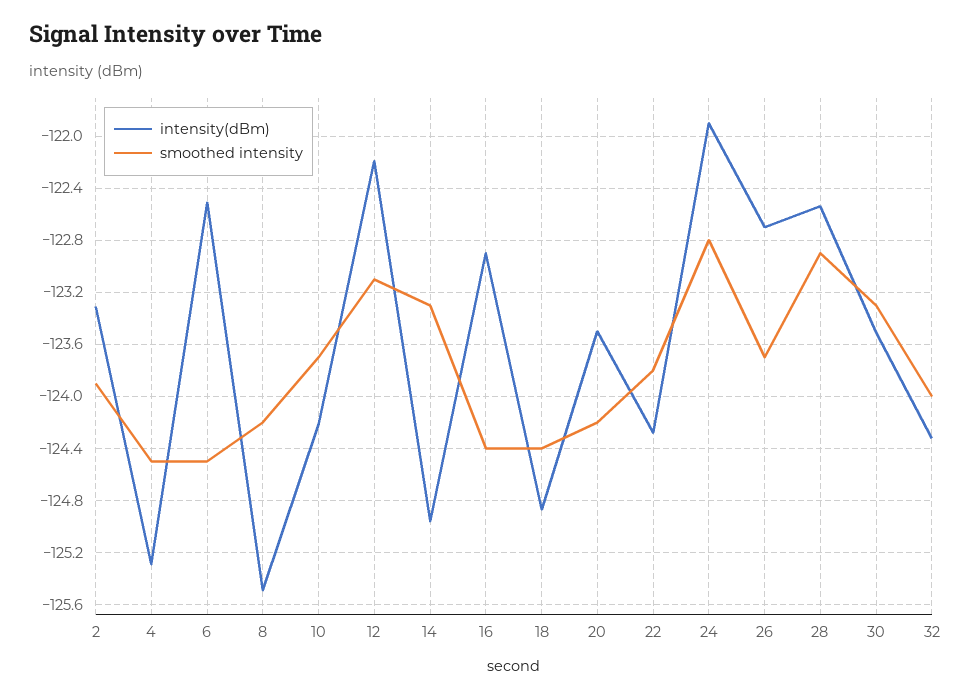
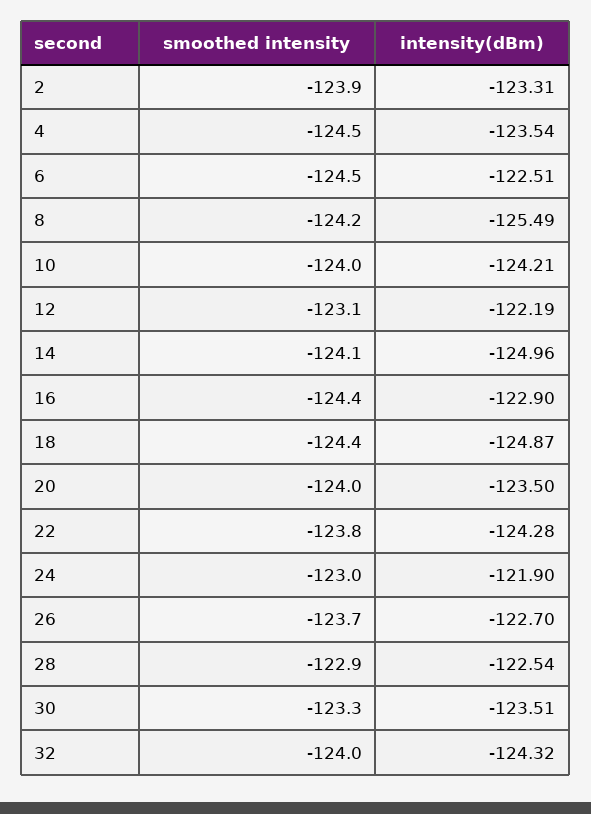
intensity(dBm), 4: -125.3 -> -123.54
smoothed intensity, 10: -123.7 -> -124
smoothed intensity, 14: -123.3 -> -124.1
smoothed intensity, 20: -124.2 -> -124
smoothed intensity, 24: -122.8 -> -123

